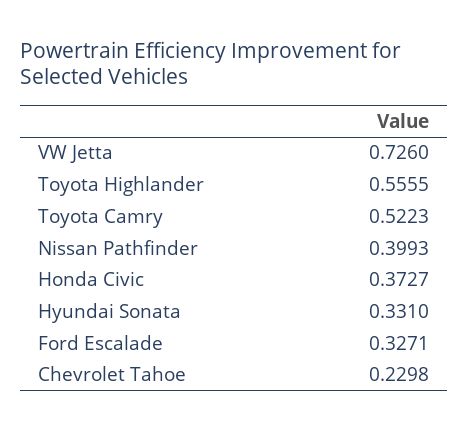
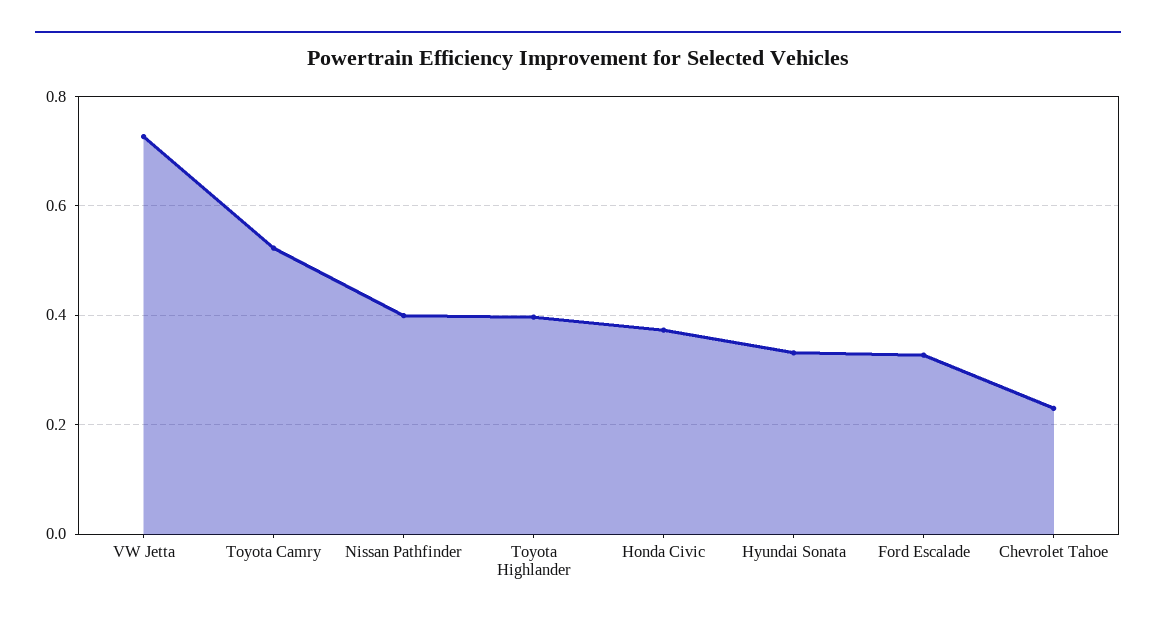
Toyota Highlander: 0.5555 -> 0.4

